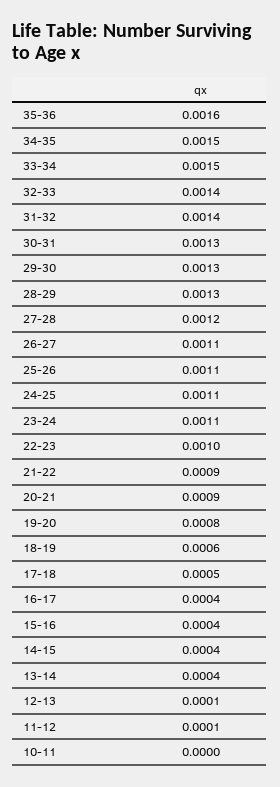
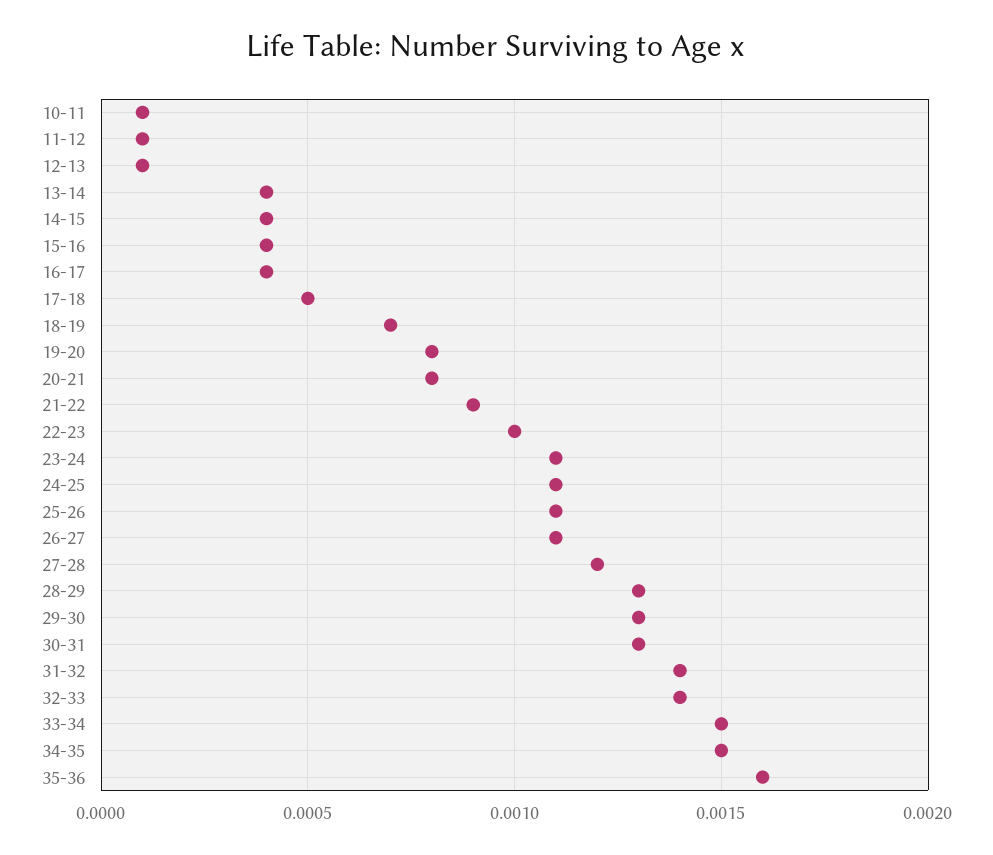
20-21: 0.0009 -> 0.0008
18-19: 0.0006 -> 0.0007
10-11: 0 -> 0.0001

